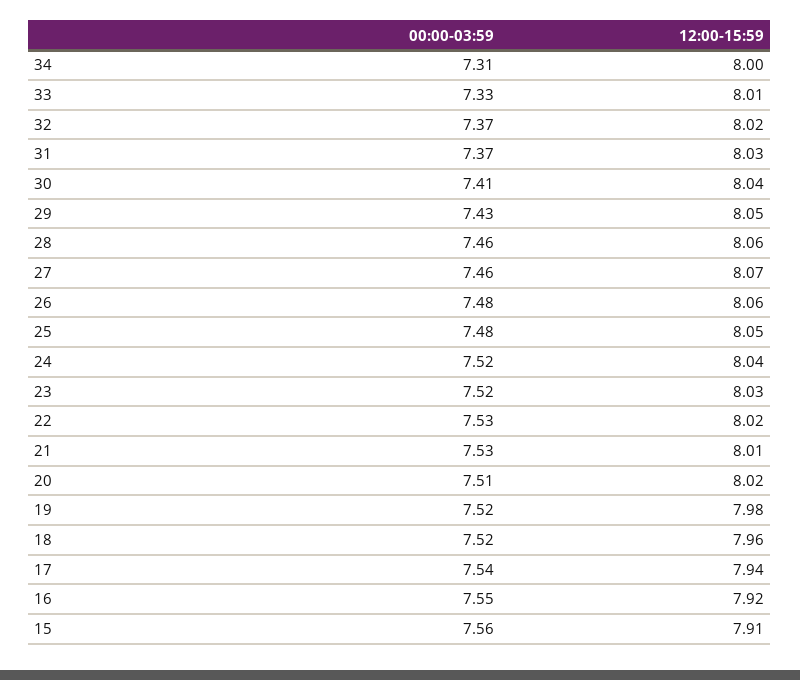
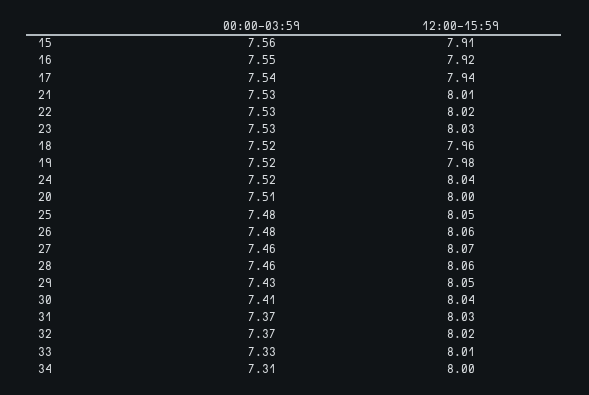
00:00-03:59, 23: 7.52 -> 7.53
12:00-15:59, 20: 8.02 -> 8

